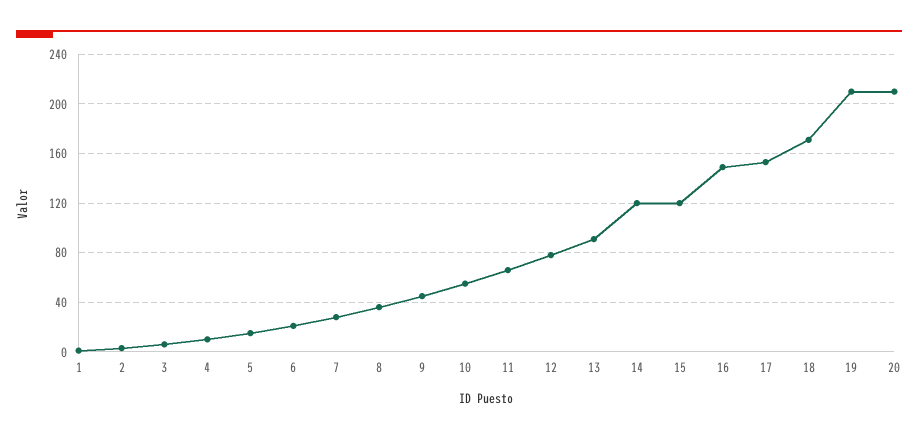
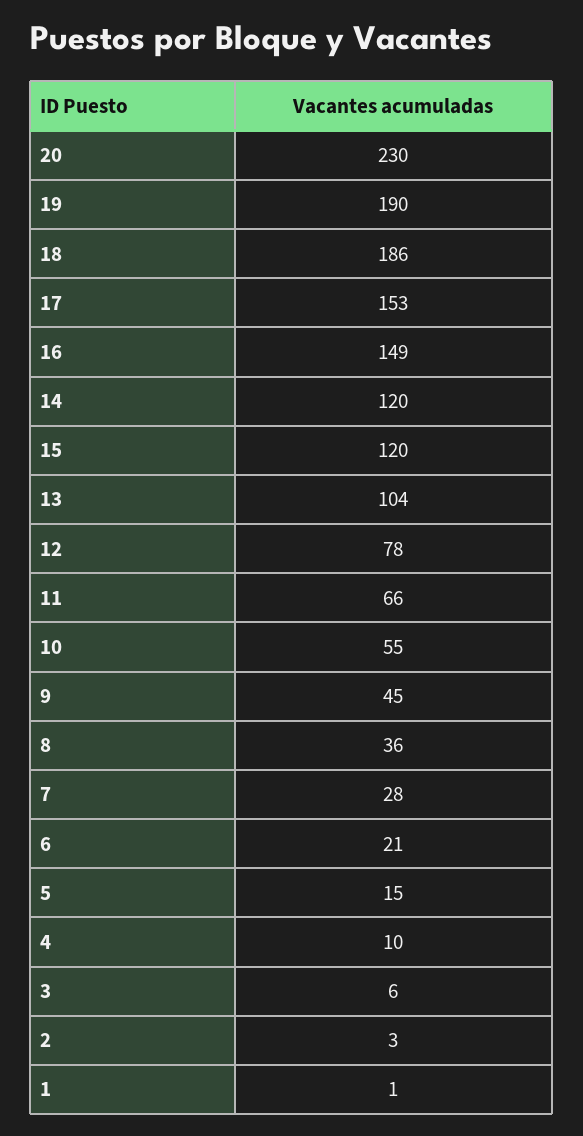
13: 90 -> 104
18: 170 -> 186
19: 210 -> 190
20: 210 -> 230

